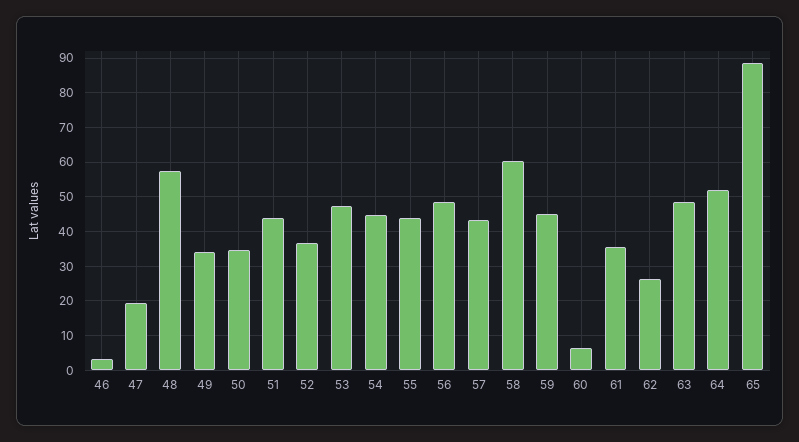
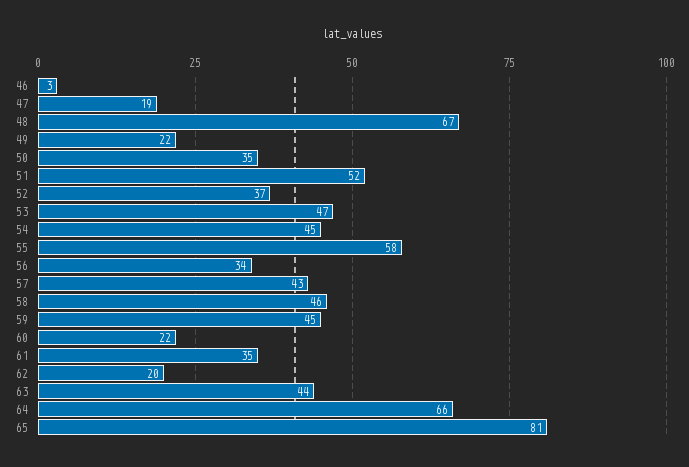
48: 58 -> 67
49: 34 -> 22
51: 44 -> 52
55: 44 -> 58
56: 48 -> 34
58: 60 -> 46
60: 6 -> 22
62: 26 -> 20
63: 48 -> 44
64: 52 -> 66
65: 88 -> 81

